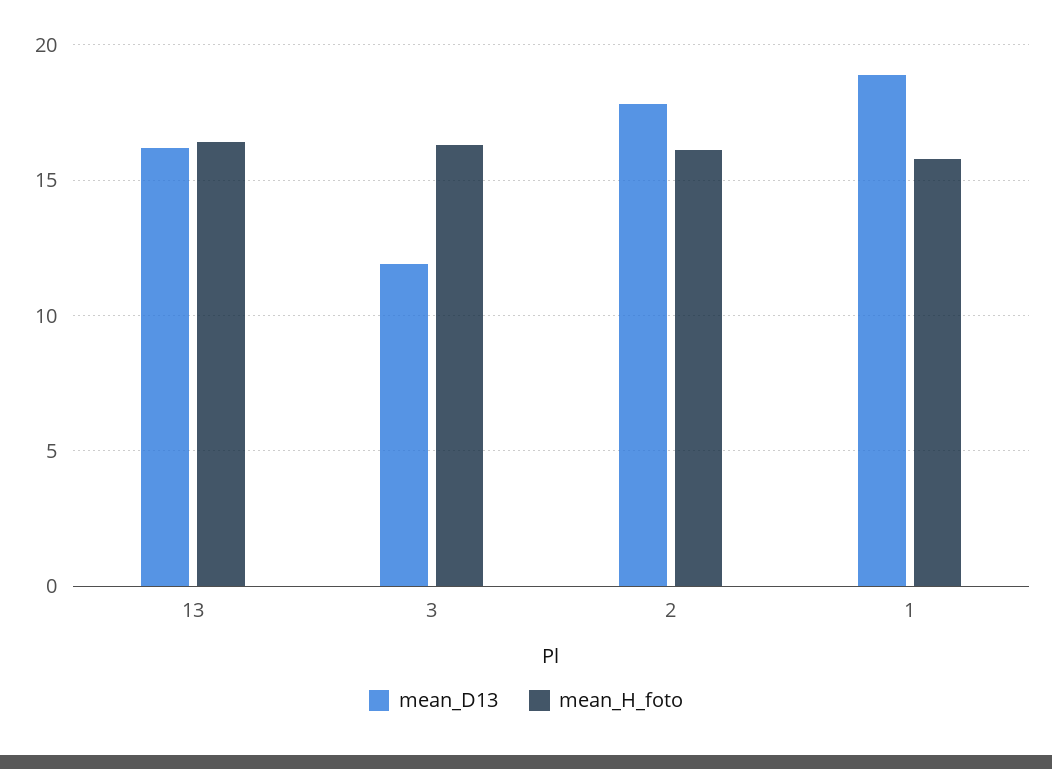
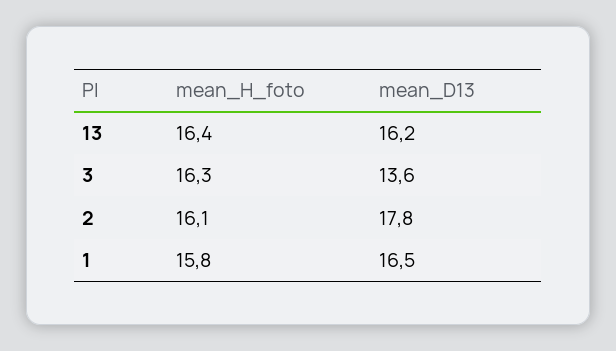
mean_D13, 3: 12 -> 13.6
mean_D13, 1: 19 -> 16.5

